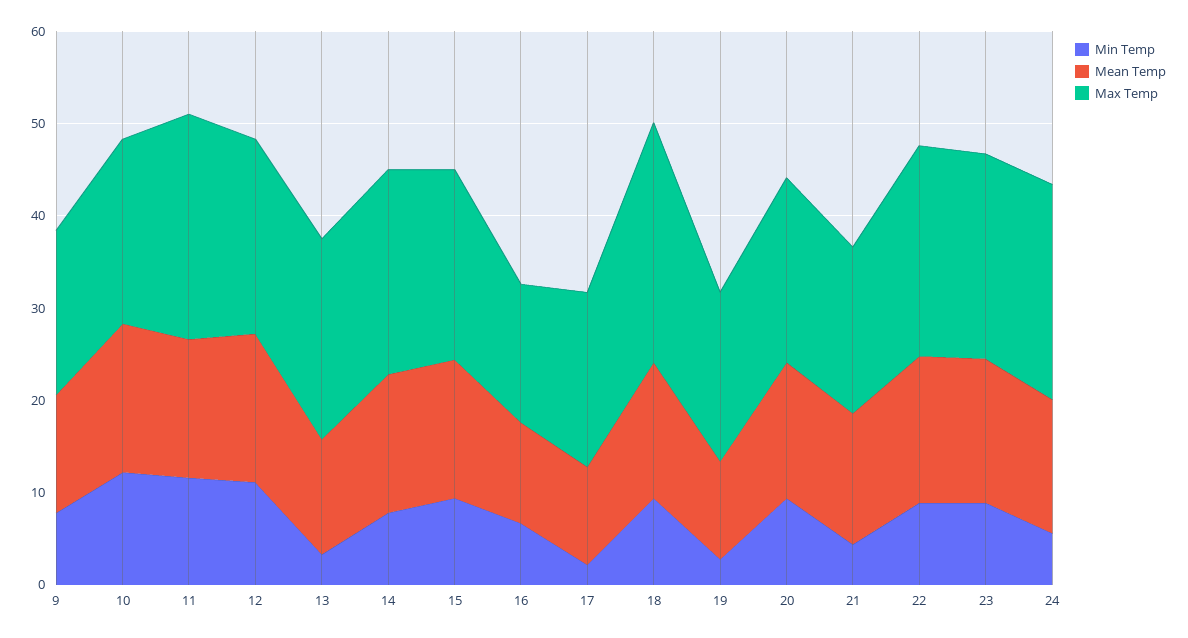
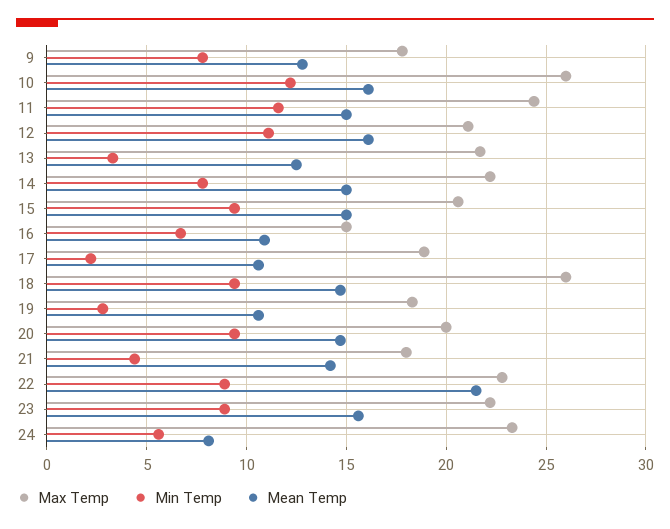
Max Temp, 10: 20 -> 26
Mean Temp, 22: 16 -> 21.5
Mean Temp, 24: 14 -> 8

